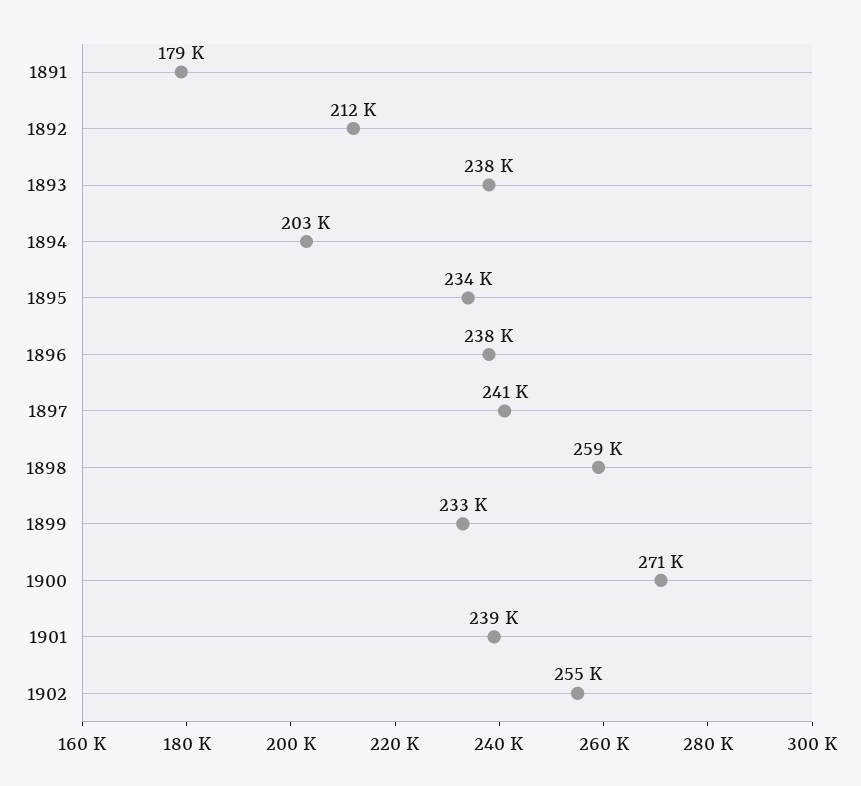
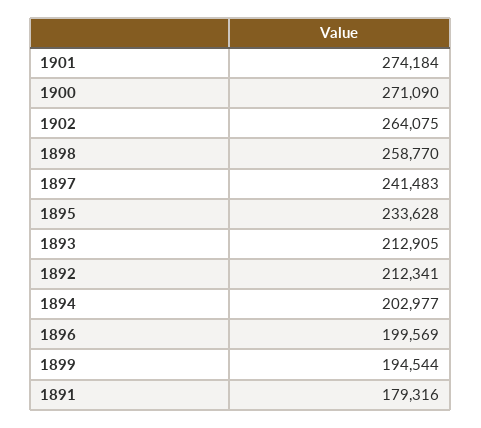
1893: 238000 -> 212905
1896: 238000 -> 199569
1899: 233000 -> 194544
1901: 239000 -> 274184
1902: 255000 -> 264075

